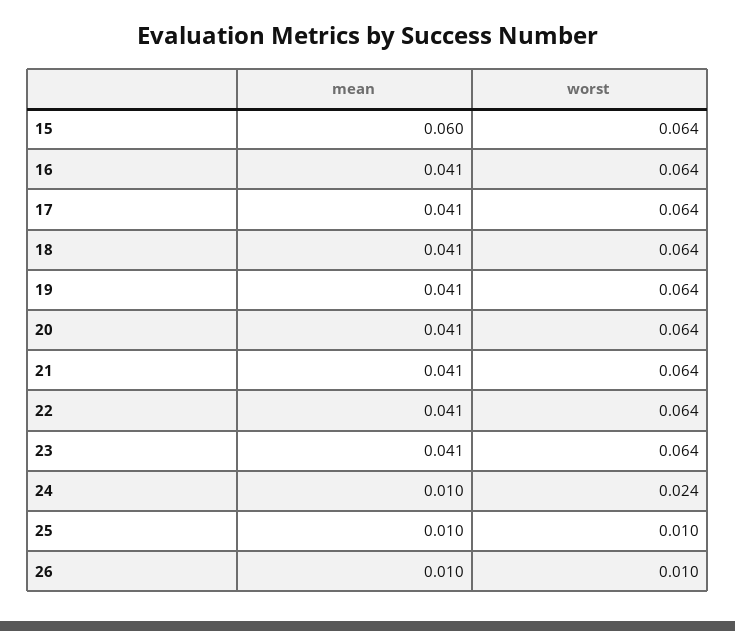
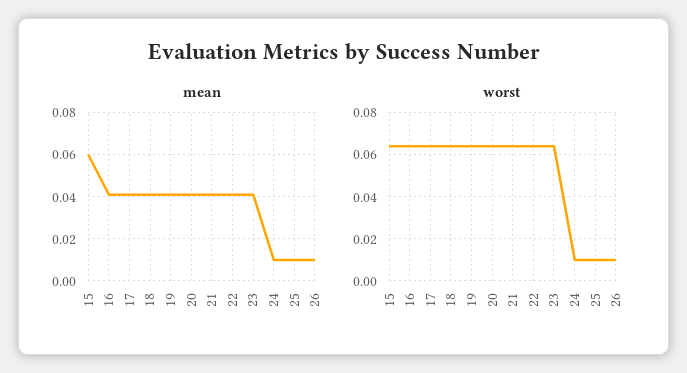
worst, 24: 0.024 -> 0.01

